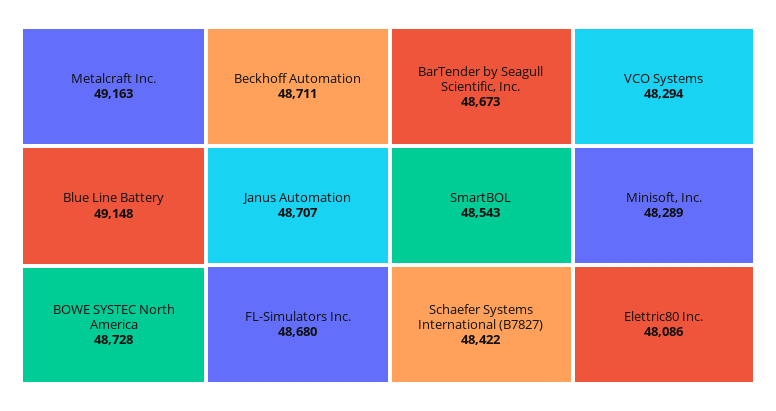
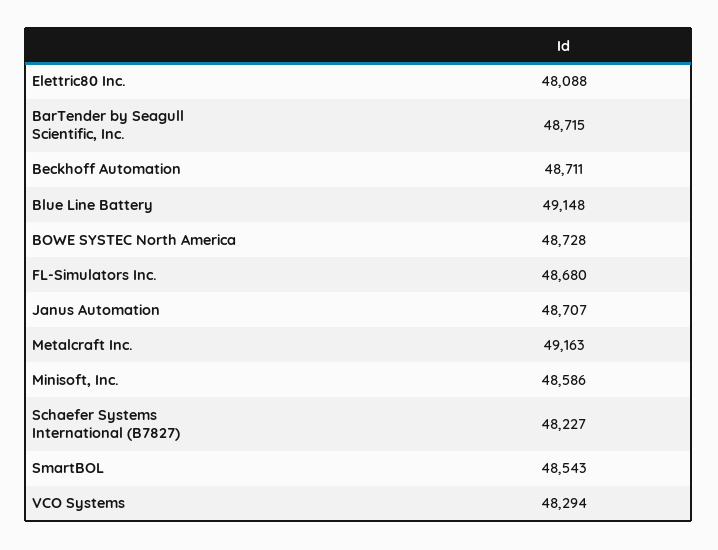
BarTender by Seagull Scientific, Inc.: 48673 -> 48715
Schaefer Systems International (B7827): 48422 -> 48227
Minisoft, Inc.: 48289 -> 48586
Elettric80 Inc.: 48086 -> 48088

